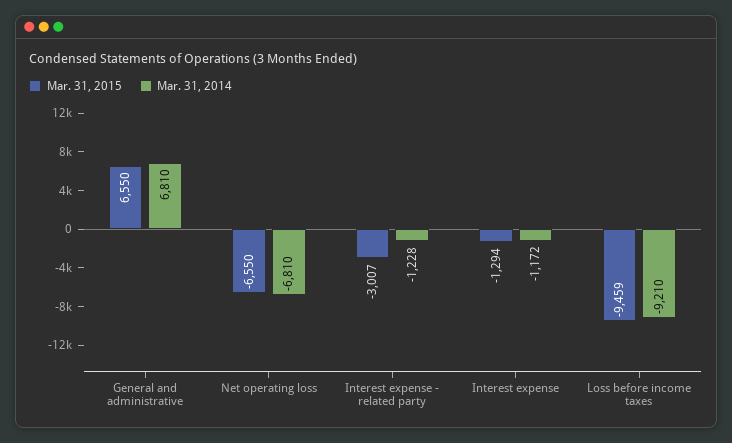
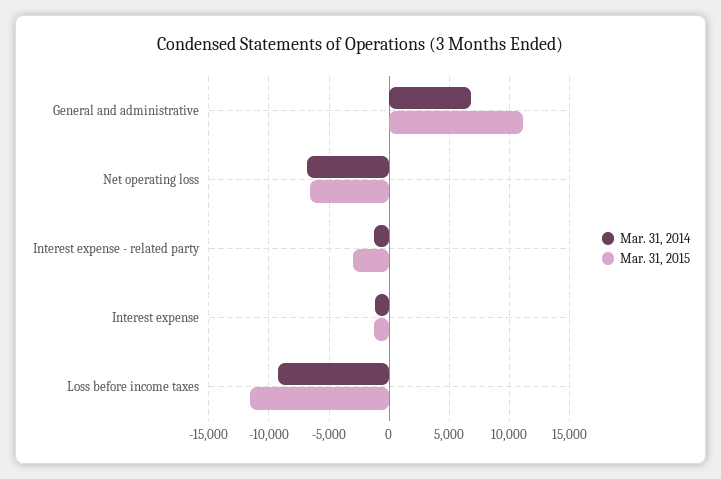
Mar. 31, 2015, General and administrative: 6550 -> 11000
Mar. 31, 2015, Loss before income taxes: -9459 -> -11500

